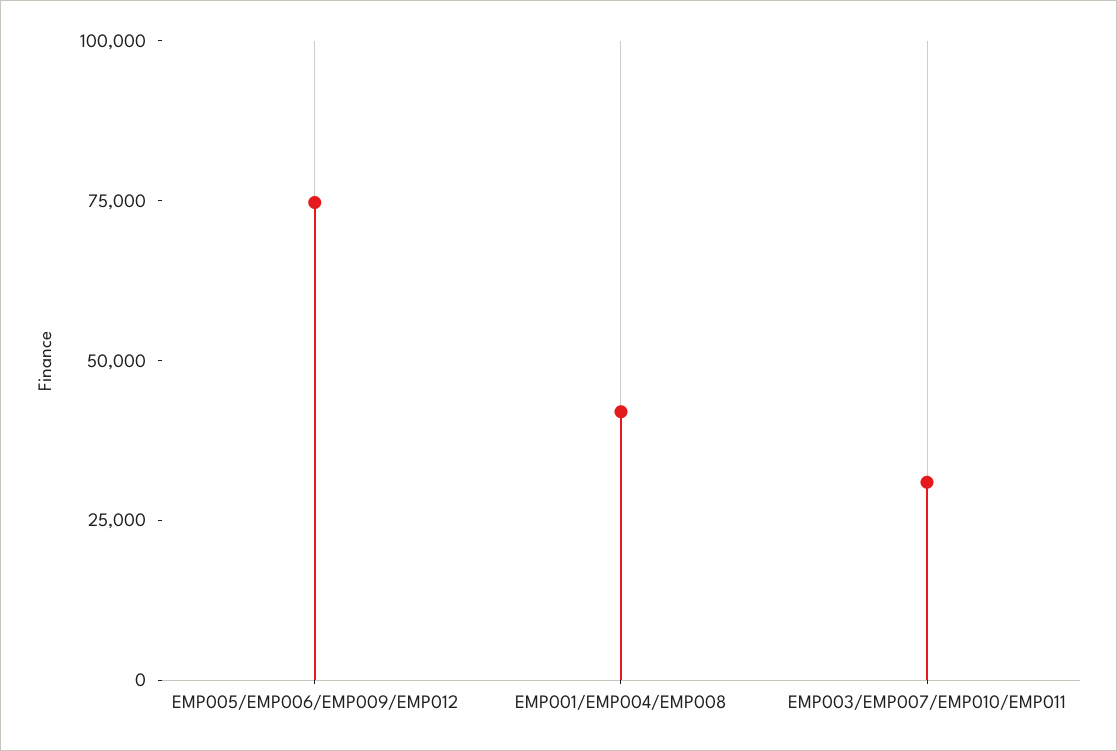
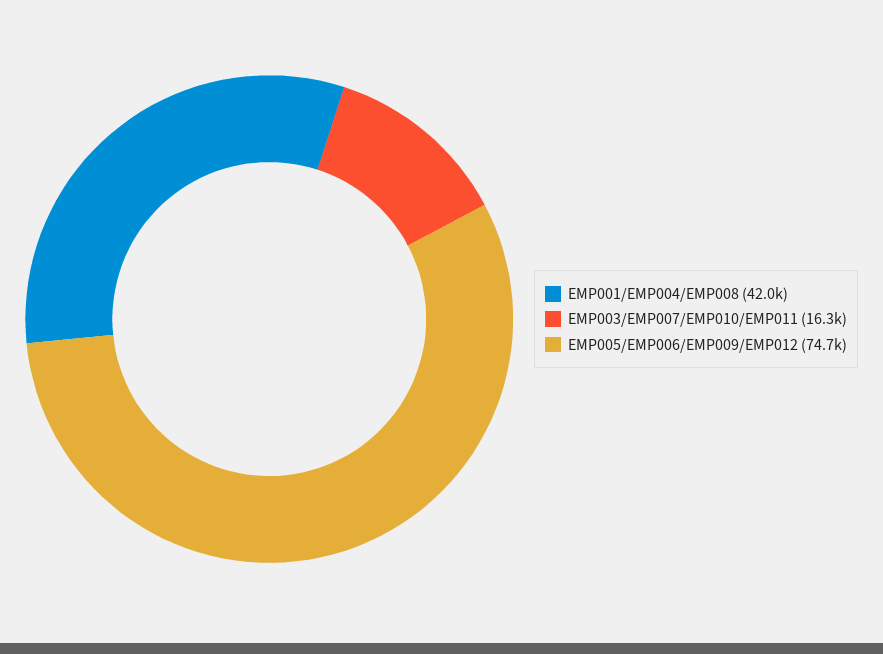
EMP003/EMP007/EMP010/EMP011: 30000 -> 16300

